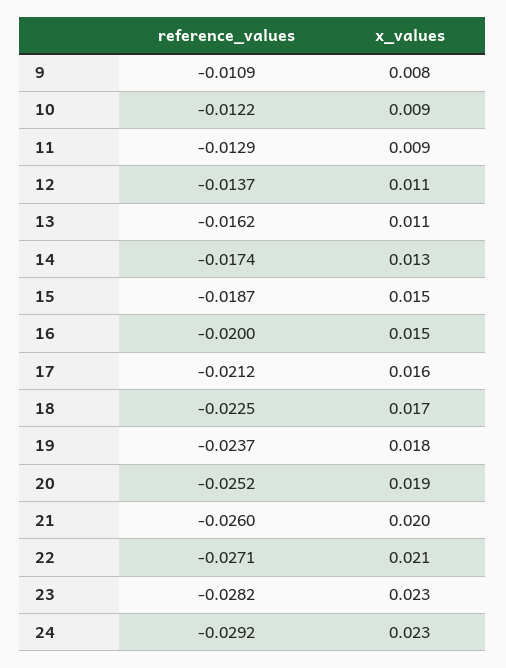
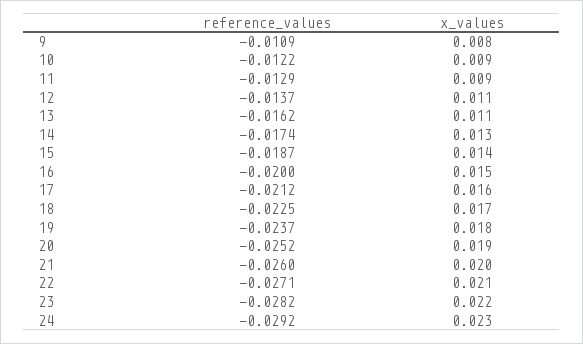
x_values, 15: 0.015 -> 0.014
x_values, 23: 0.023 -> 0.022

